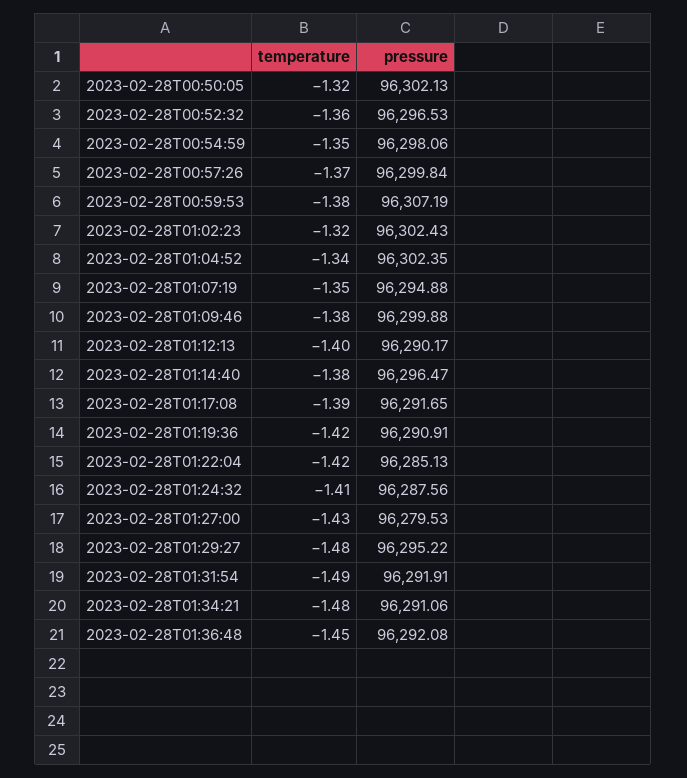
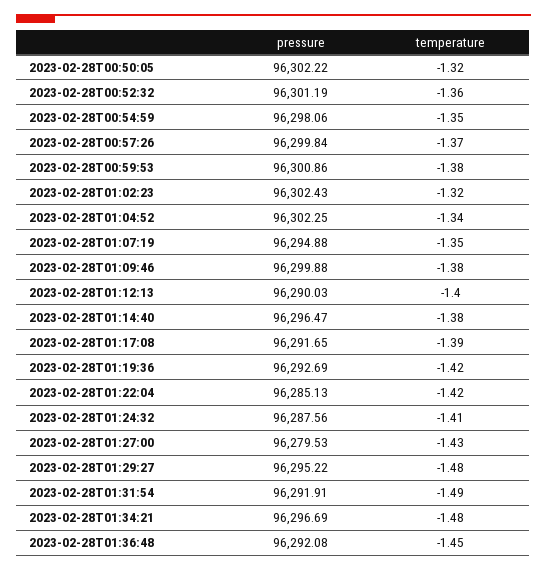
pressure, 2023-02-28T00:50:05: 96302.13 -> 96302.22
pressure, 2023-02-28T00:52:32: 96296.53 -> 96301.19
pressure, 2023-02-28T00:59:53: 96307.19 -> 96300.86
pressure, 2023-02-28T01:04:52: 96302.35 -> 96302.25
pressure, 2023-02-28T01:12:13: 96290.17 -> 96290.03
pressure, 2023-02-28T01:19:36: 96290.91 -> 96292.69
pressure, 2023-02-28T01:34:21: 96291.06 -> 96296.69

